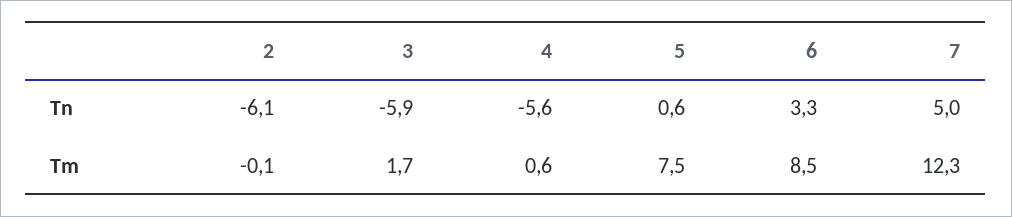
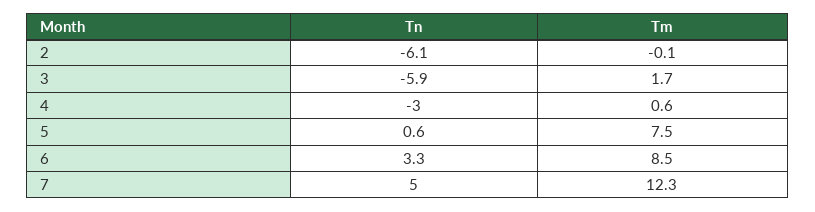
4, Tn: -5.6 -> -3

